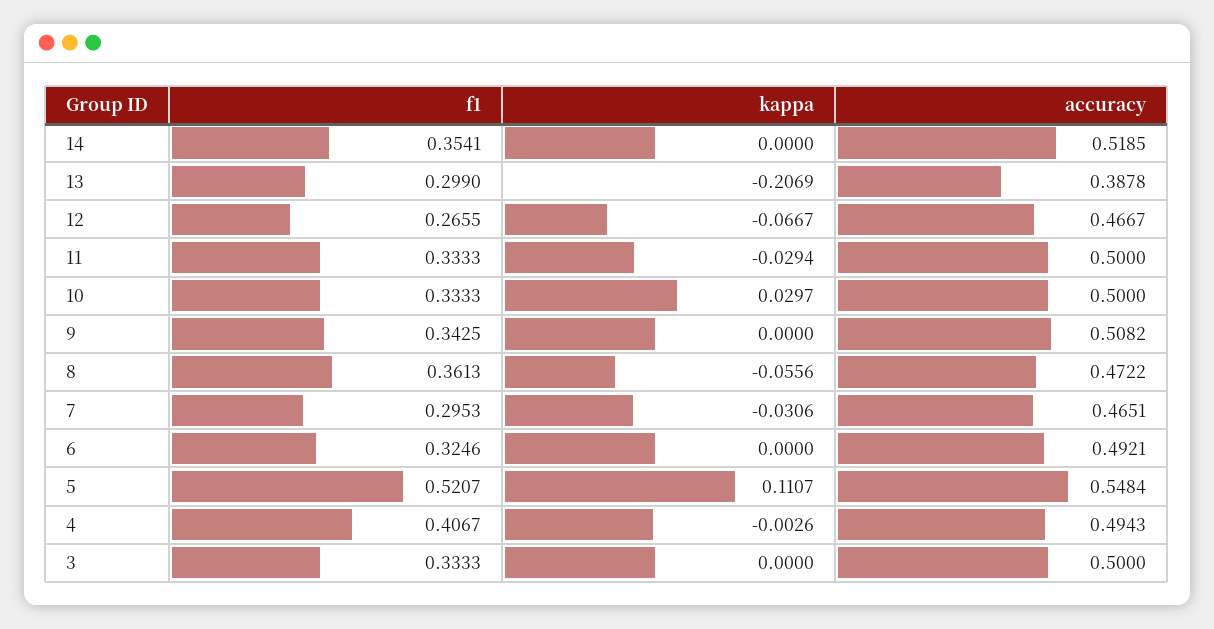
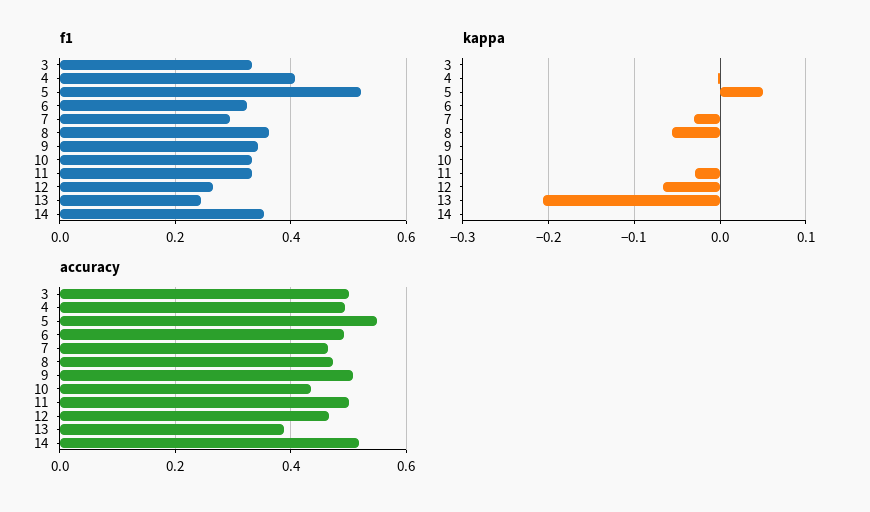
f1, 13: 0.299 -> 0.24
kappa, 10: 0.0297 -> 0
accuracy, 10: 0.5 -> 0.44
kappa, 5: 0.1107 -> 0.05

